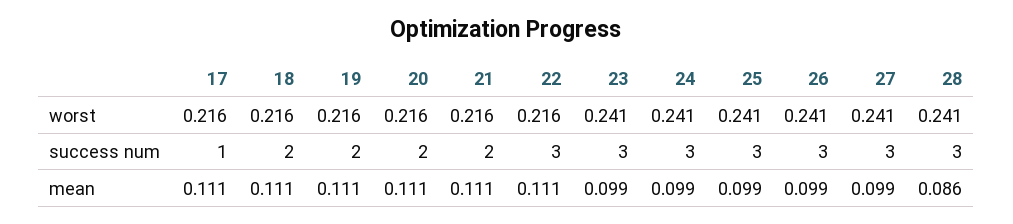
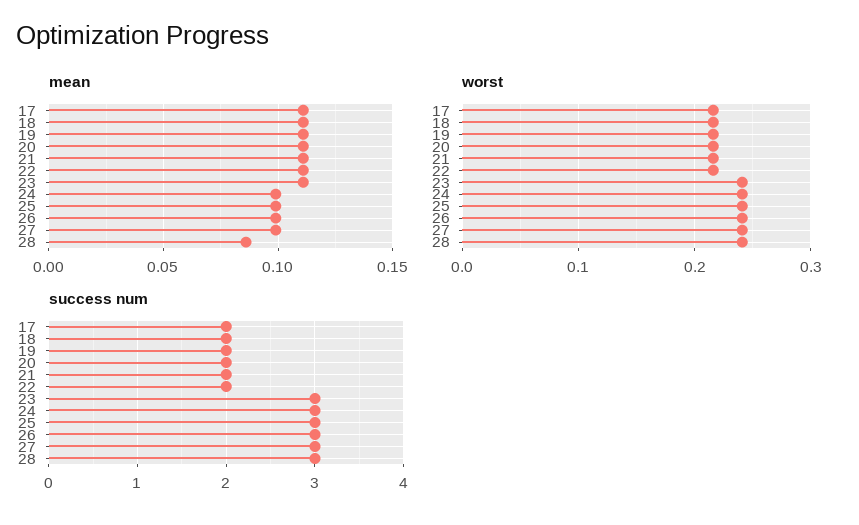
success num, 17: 1 -> 2
success num, 22: 3 -> 2
mean, 23: 0.099 -> 0.11

